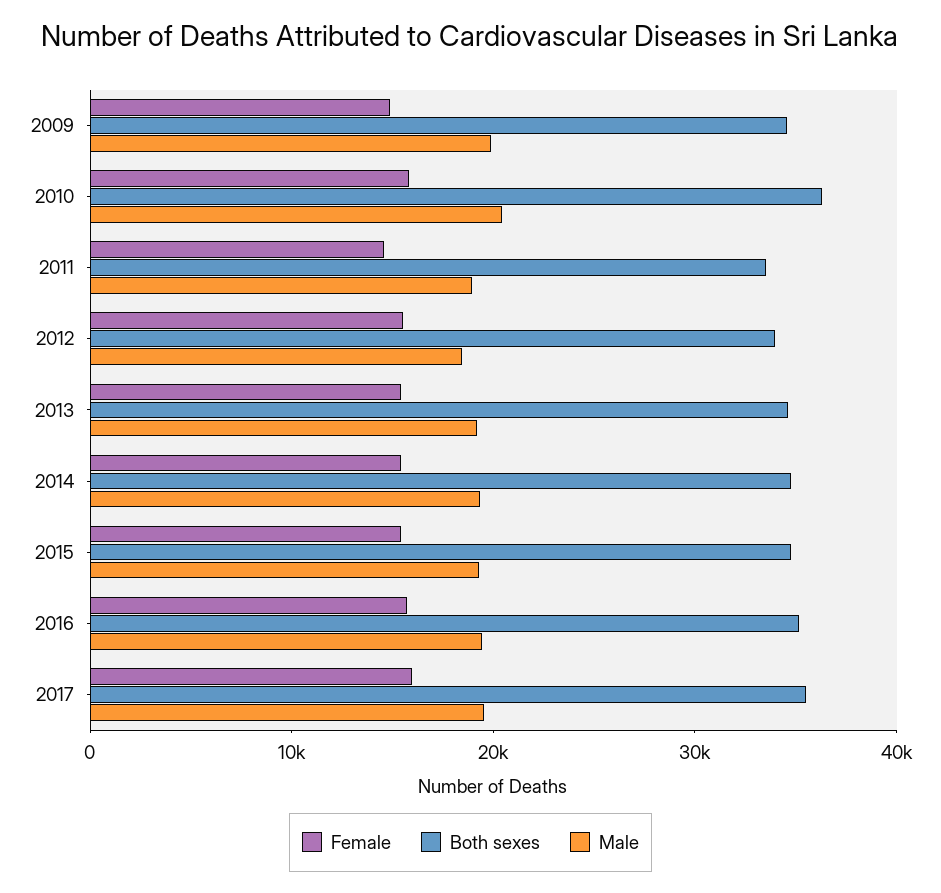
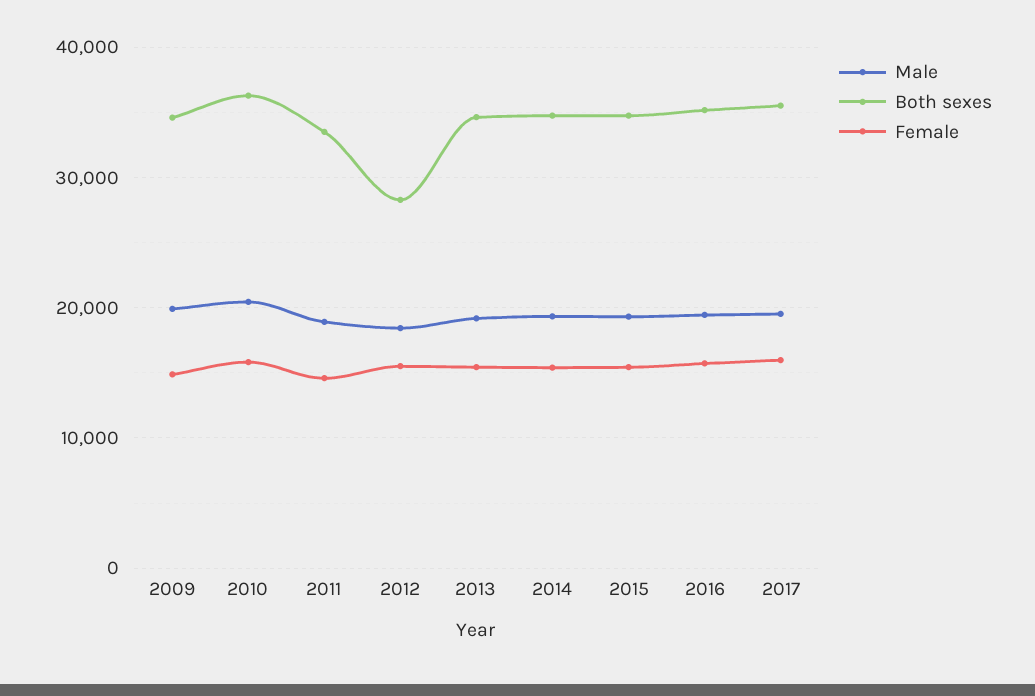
Both sexes, 2012: 34000 -> 28000

